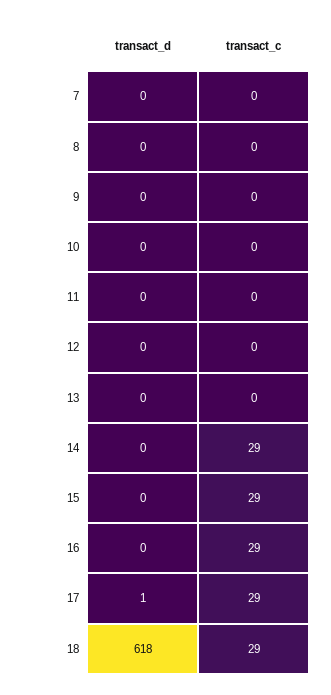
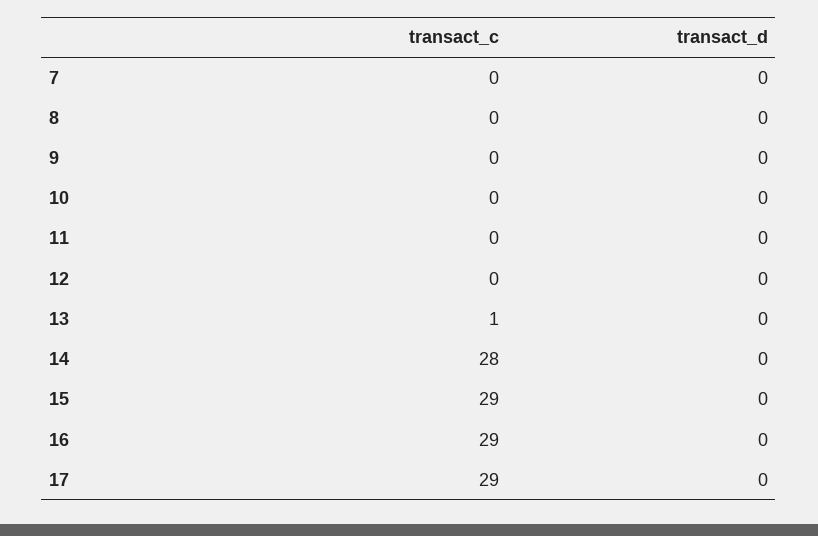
transact_c, 13: 0 -> 1
transact_c, 14: 29 -> 28
transact_d, 17: 1 -> 0
transact_d, 18: 618 -> none
transact_c, 18: 29 -> none

